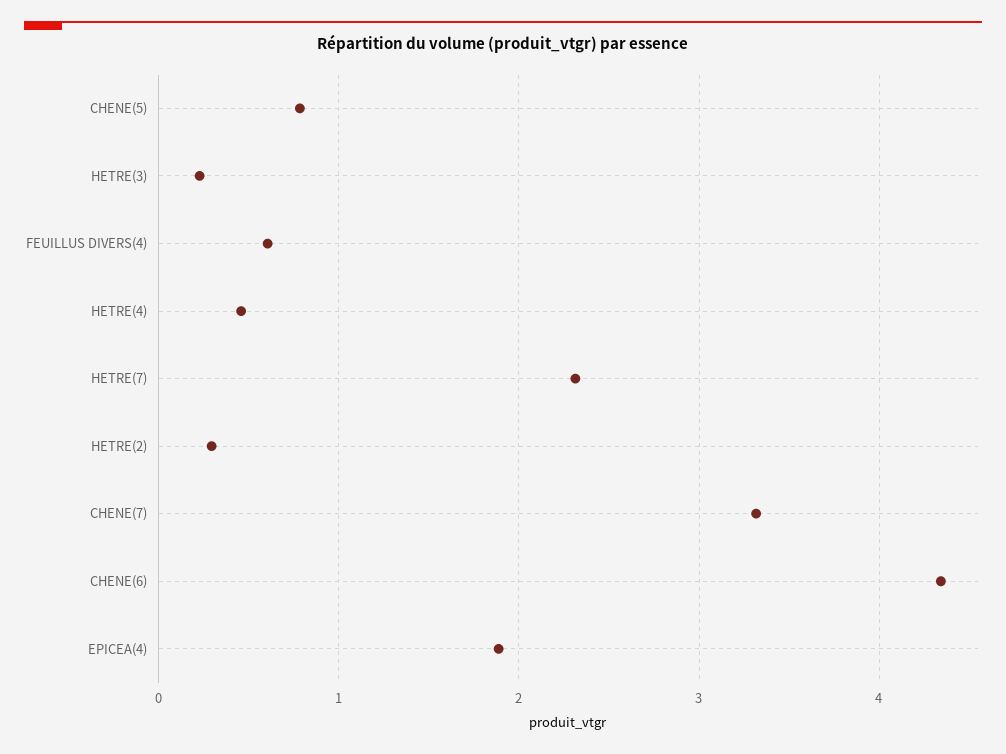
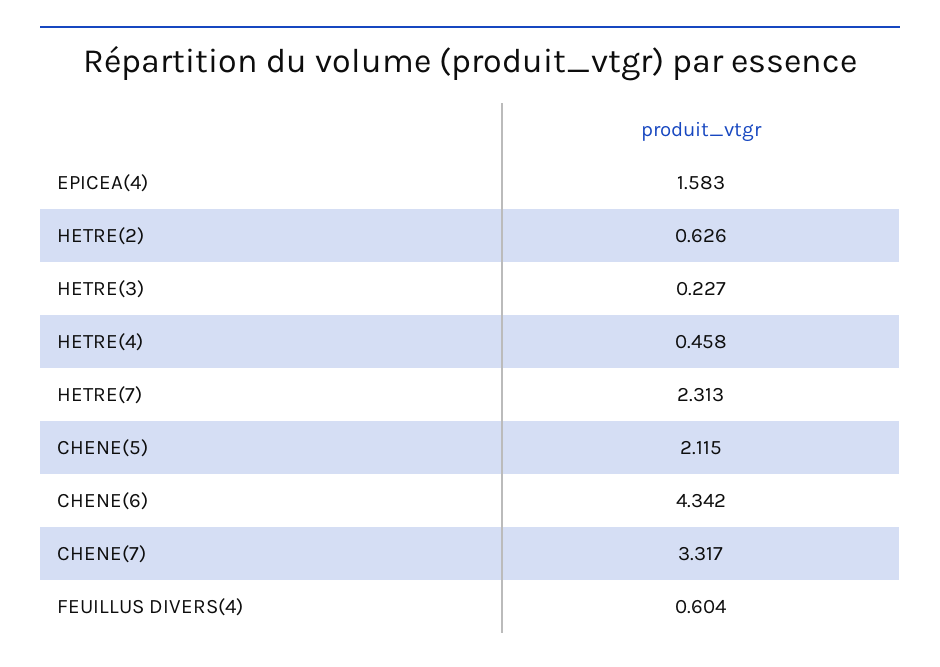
CHENE(5): 0.8 -> 2.115
HETRE(2): 0.3 -> 0.626
EPICEA(4): 1.9 -> 1.583

